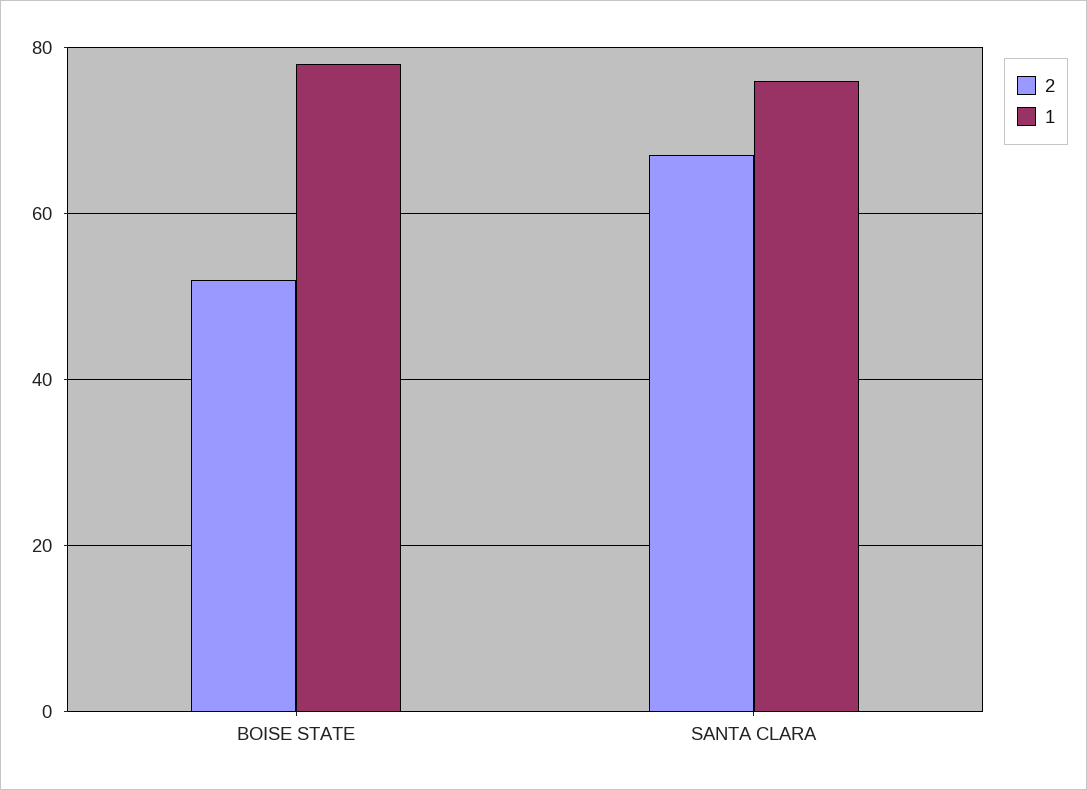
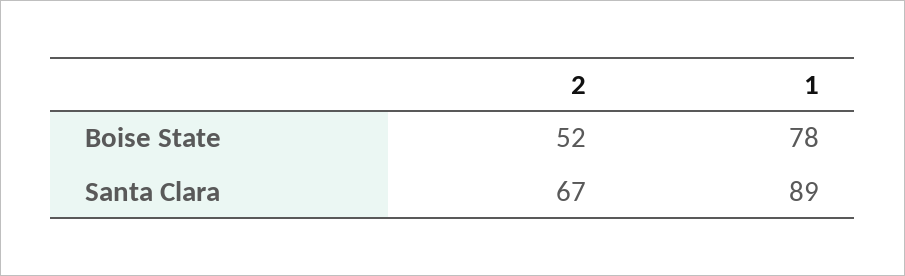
1, SANTA CLARA: 75 -> 89

